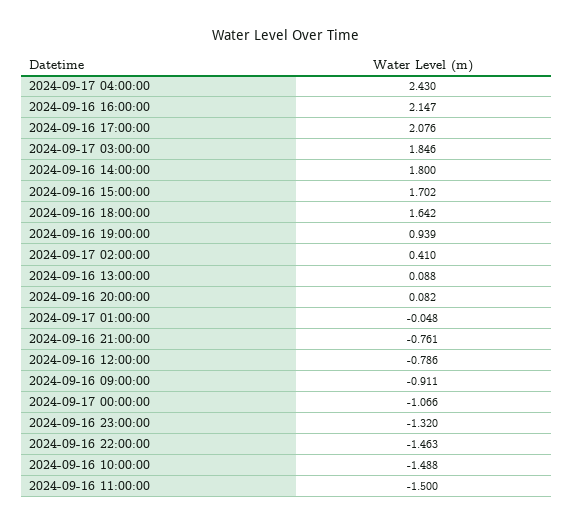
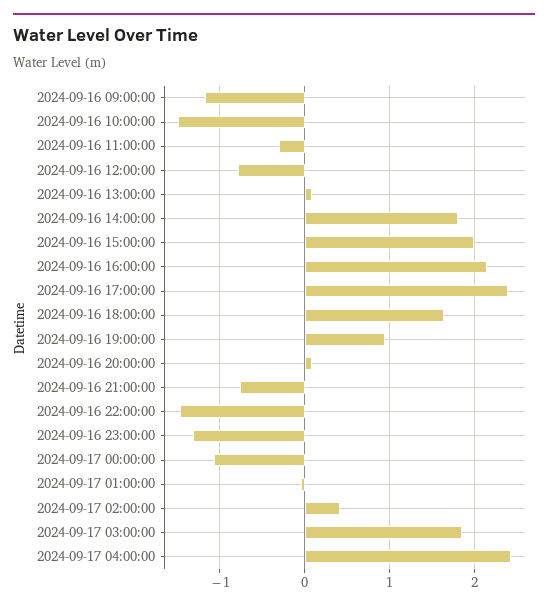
2024-09-16 17:00:00: 2.076 -> 2.4
2024-09-16 15:00:00: 1.702 -> 2
2024-09-16 09:00:00: -0.911 -> -1.2
2024-09-16 11:00:00: -1.5 -> -0.3

